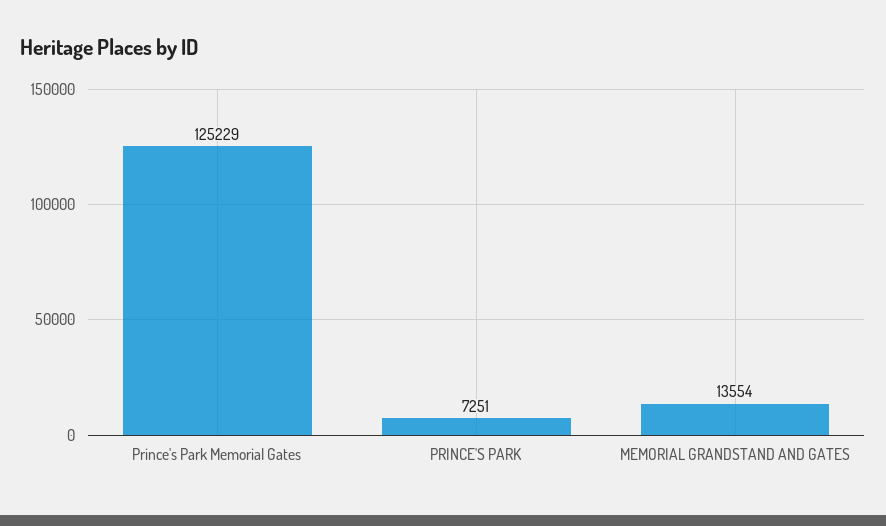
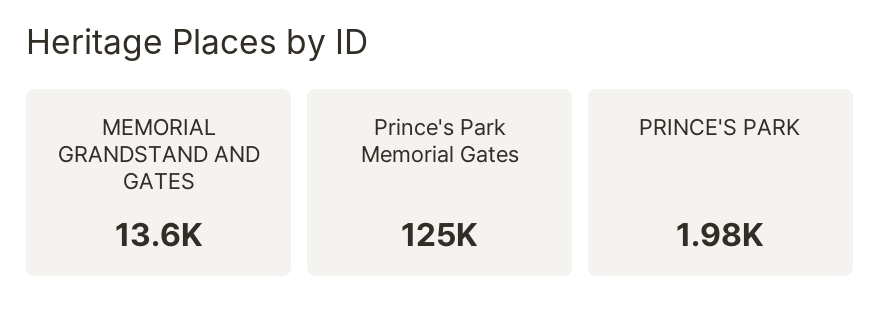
PRINCE'S PARK: 7251 -> 1980

